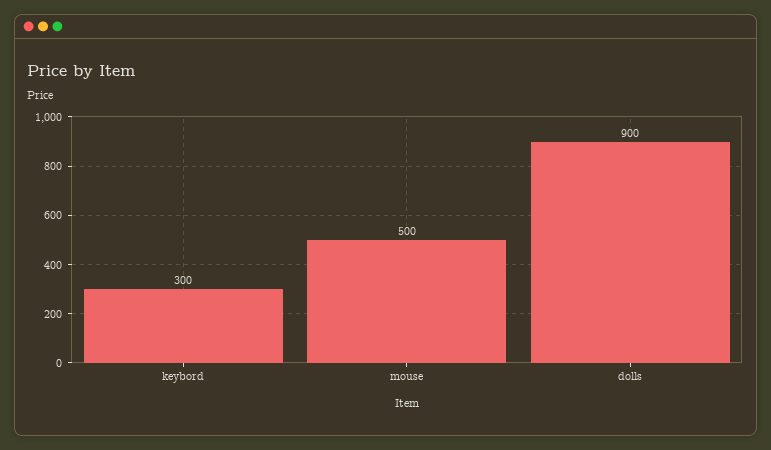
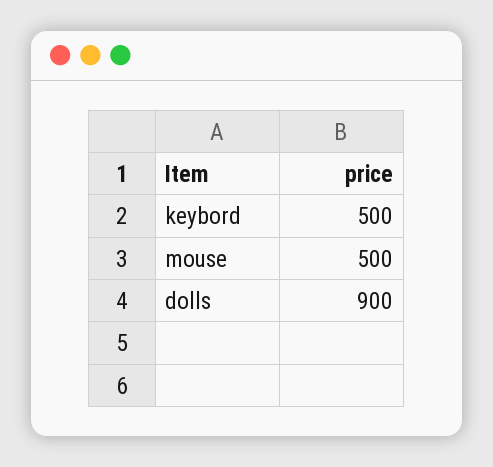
keybord: 300 -> 500

